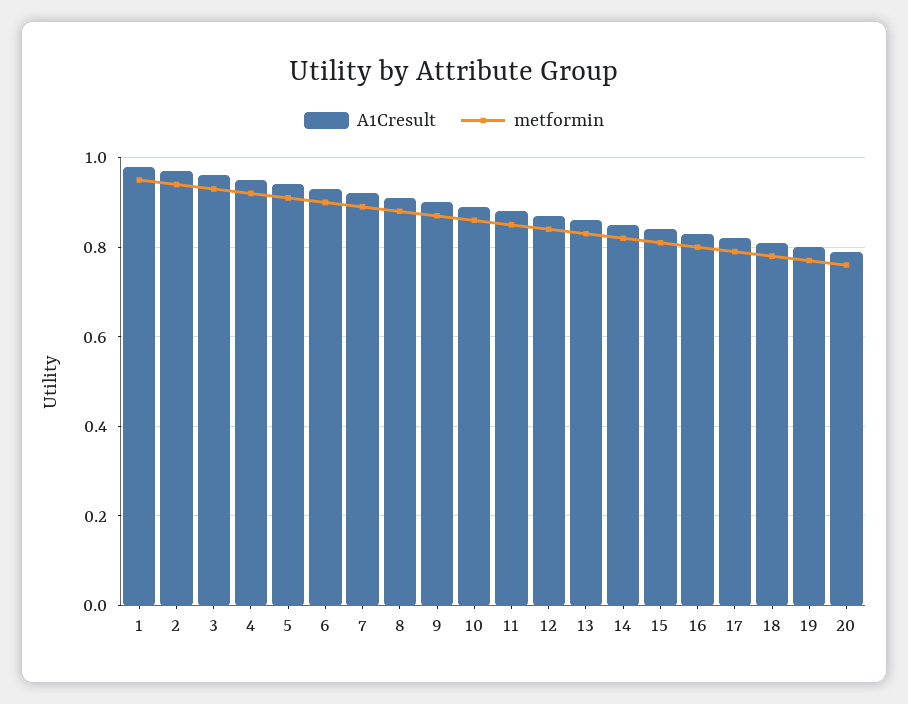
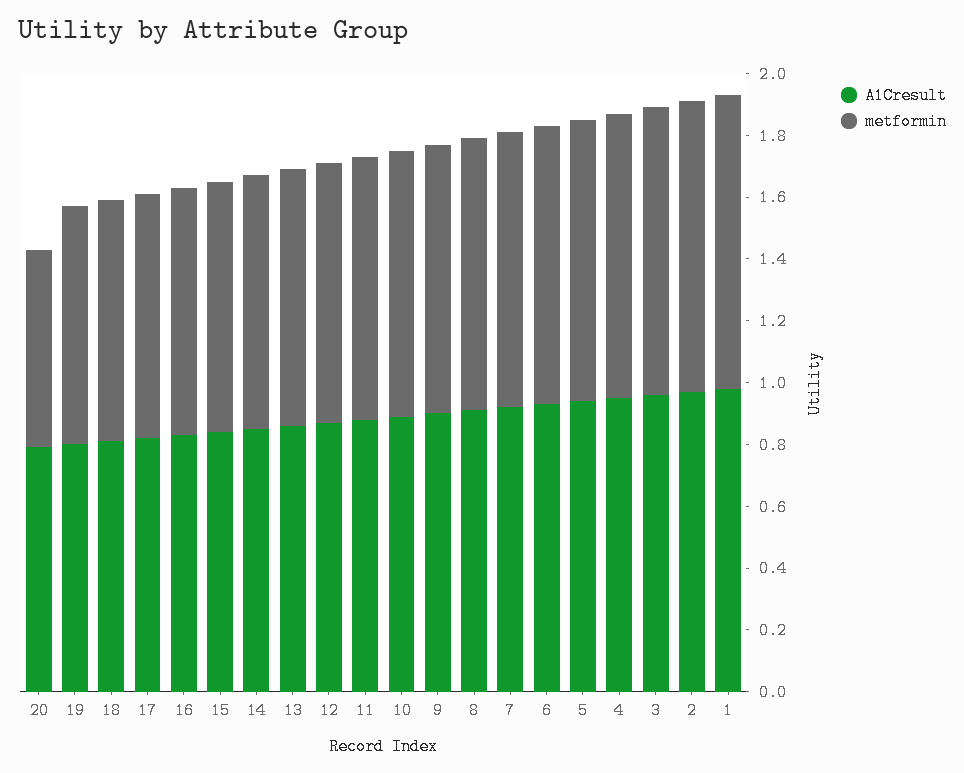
metformin, 20: 0.75 -> 0.65

